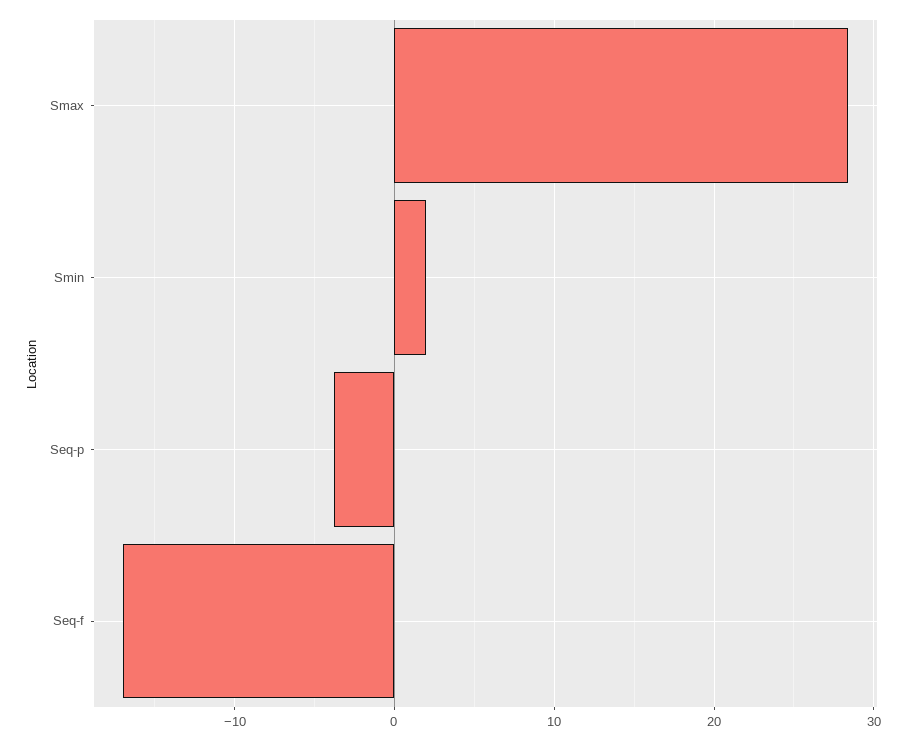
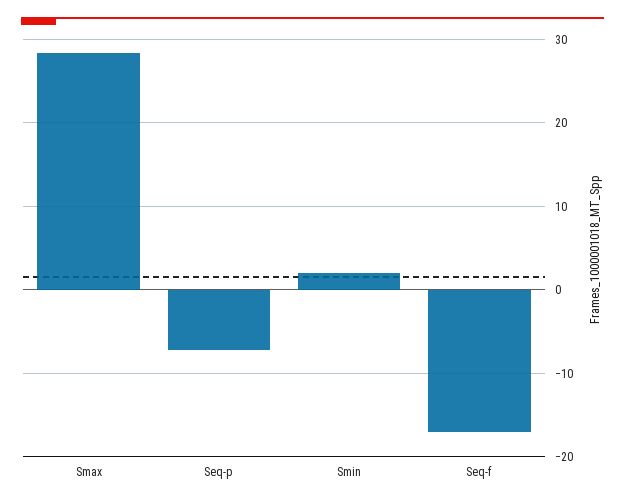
Seq-p: -4 -> -7

